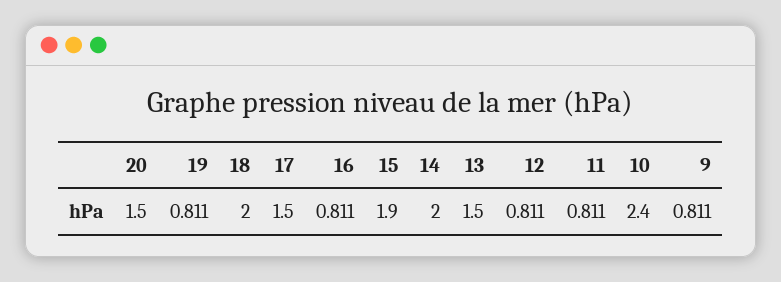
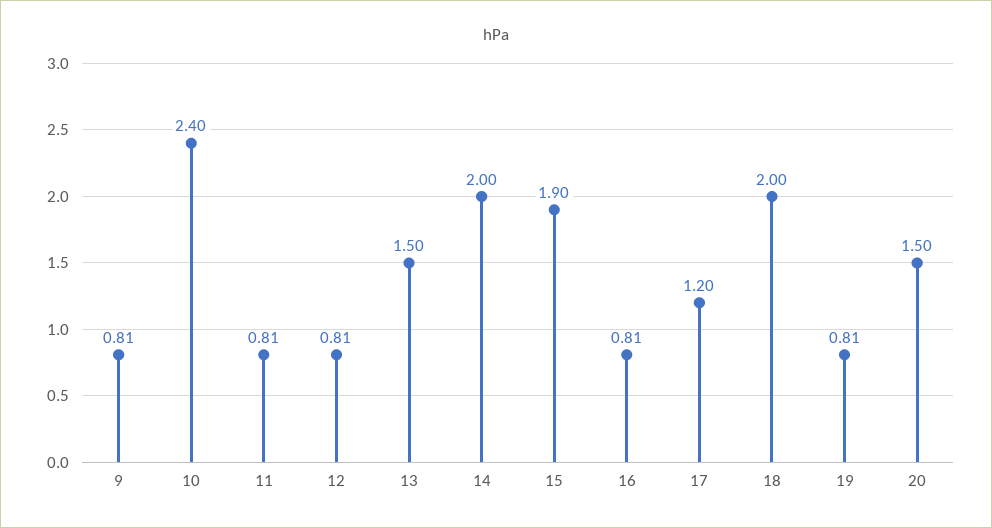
17: 1.5 -> 1.2

